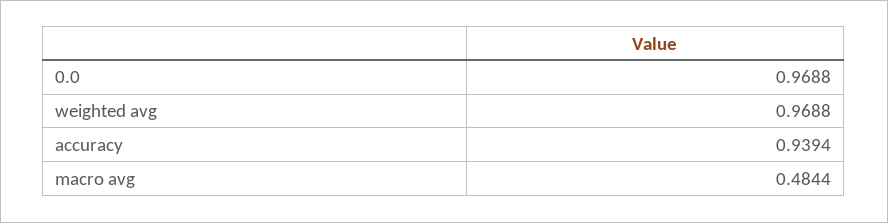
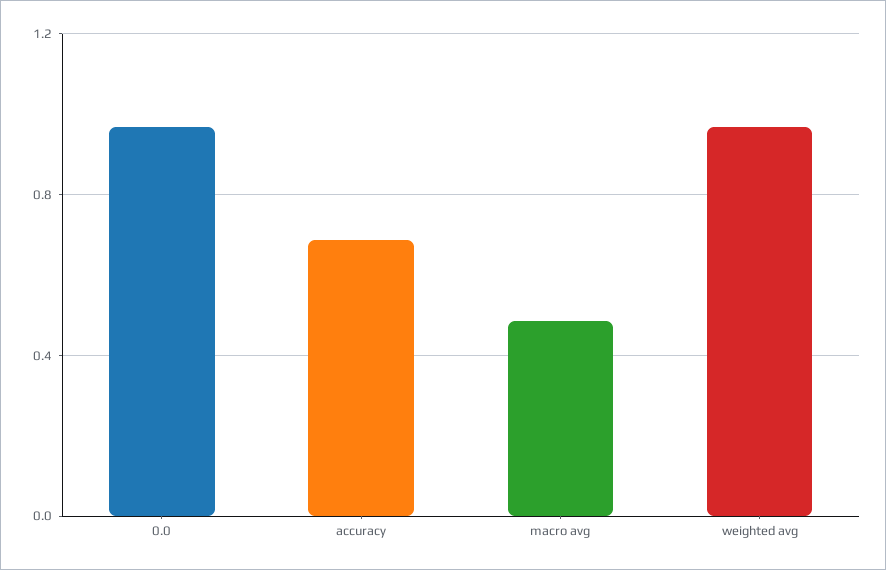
accuracy: 0.9394 -> 0.7

